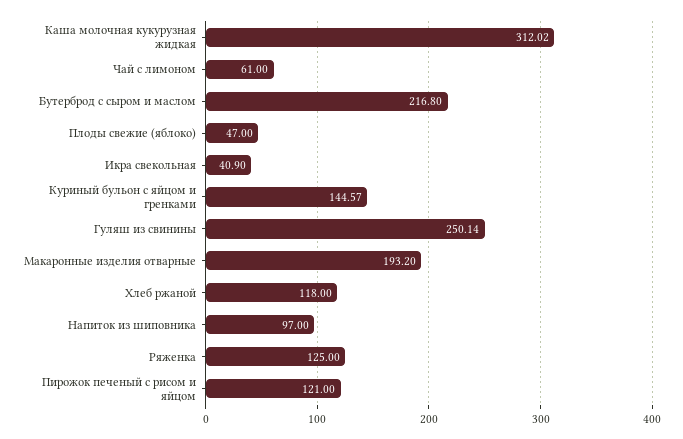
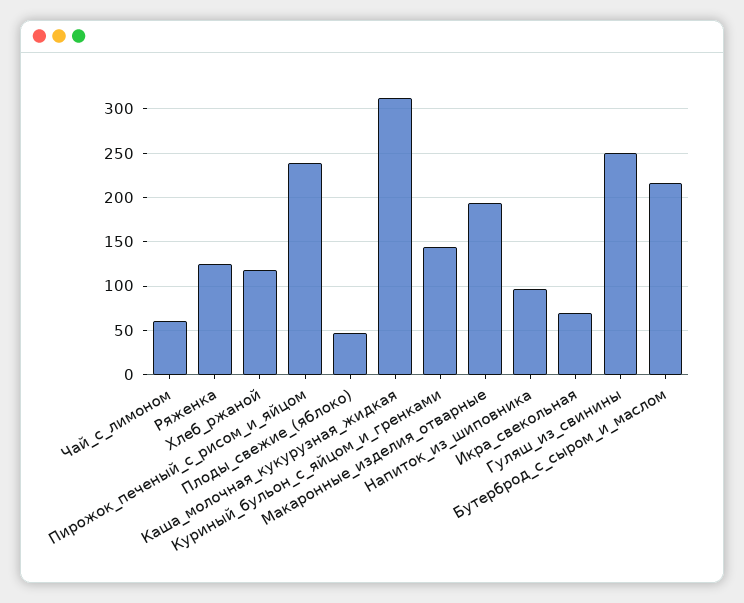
Икра свекольная: 40.9 -> 70
Пирожок печеный с рисом и яйцом: 121 -> 240

